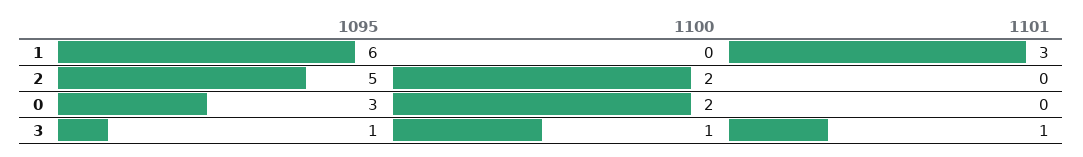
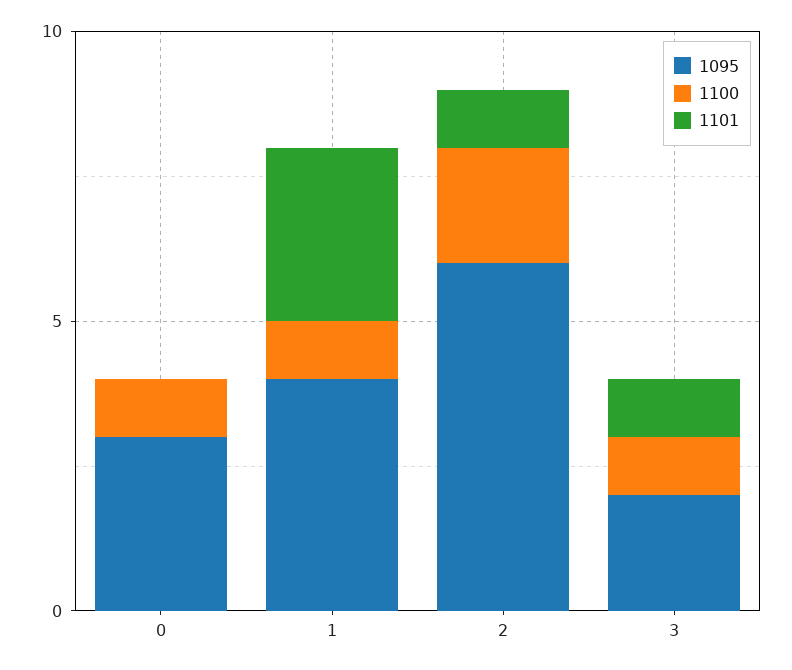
1095, 1: 6 -> 4
1100, 1: 0 -> 1
1095, 2: 5 -> 6
1101, 2: 0 -> 1
1100, 0: 2 -> 1
1095, 3: 1 -> 2

